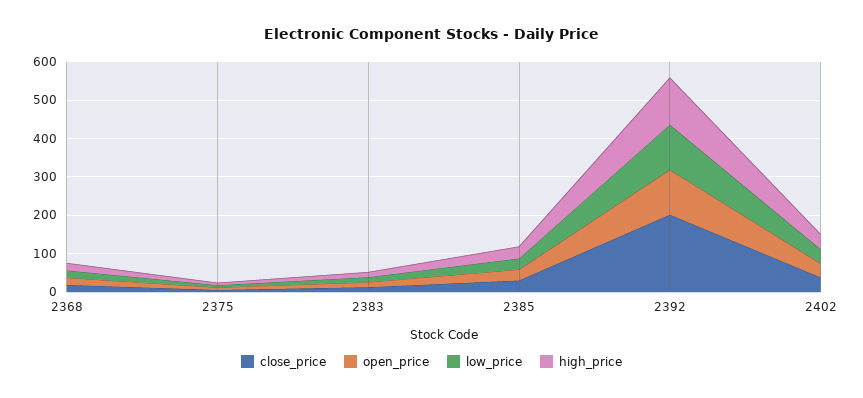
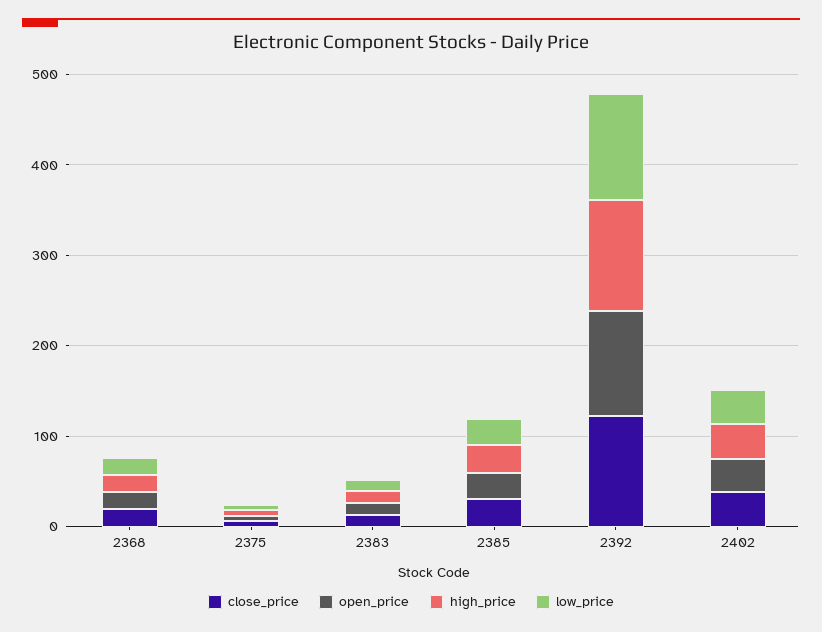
close_price, 2392: 200 -> 120

